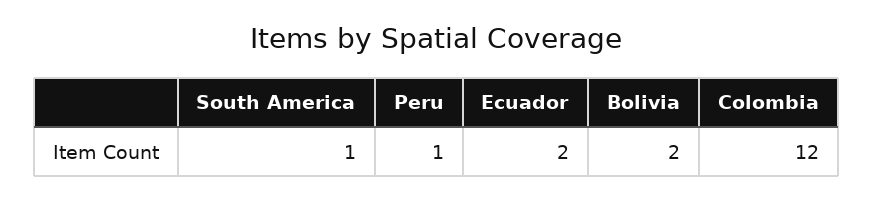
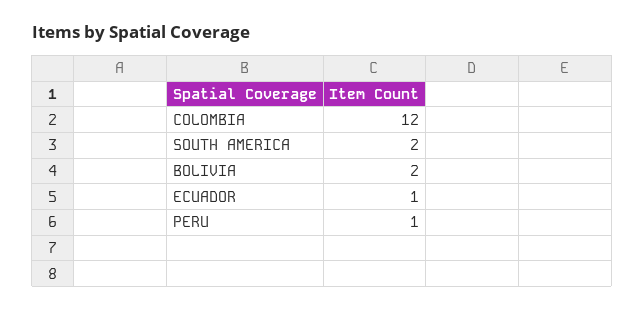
South America: 1 -> 2
Ecuador: 2 -> 1

